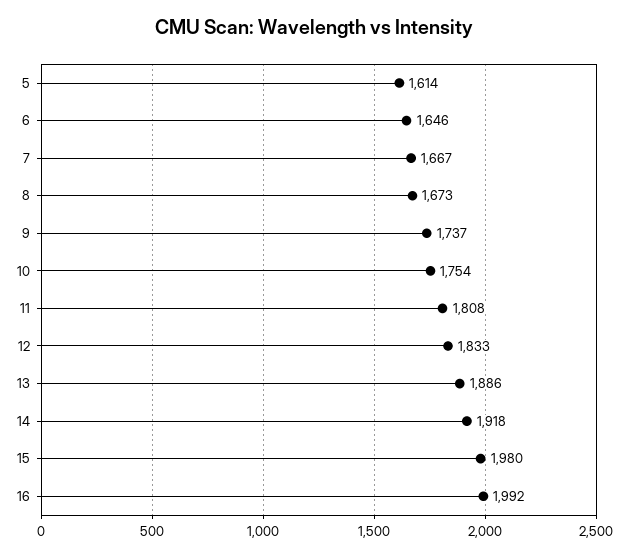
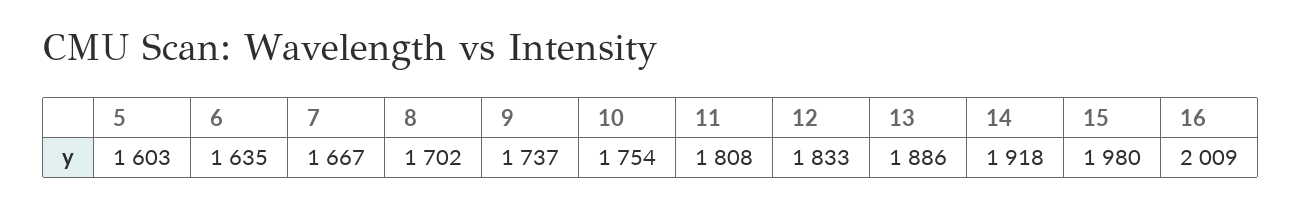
5: 1614 -> 1603
6: 1646 -> 1635
8: 1673 -> 1702
16: 1992 -> 2009

